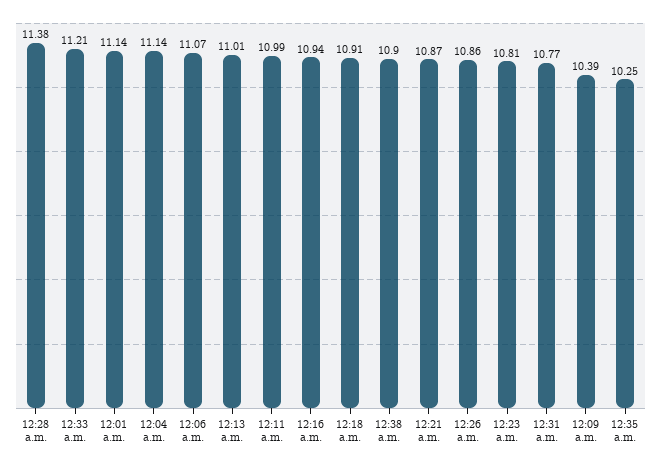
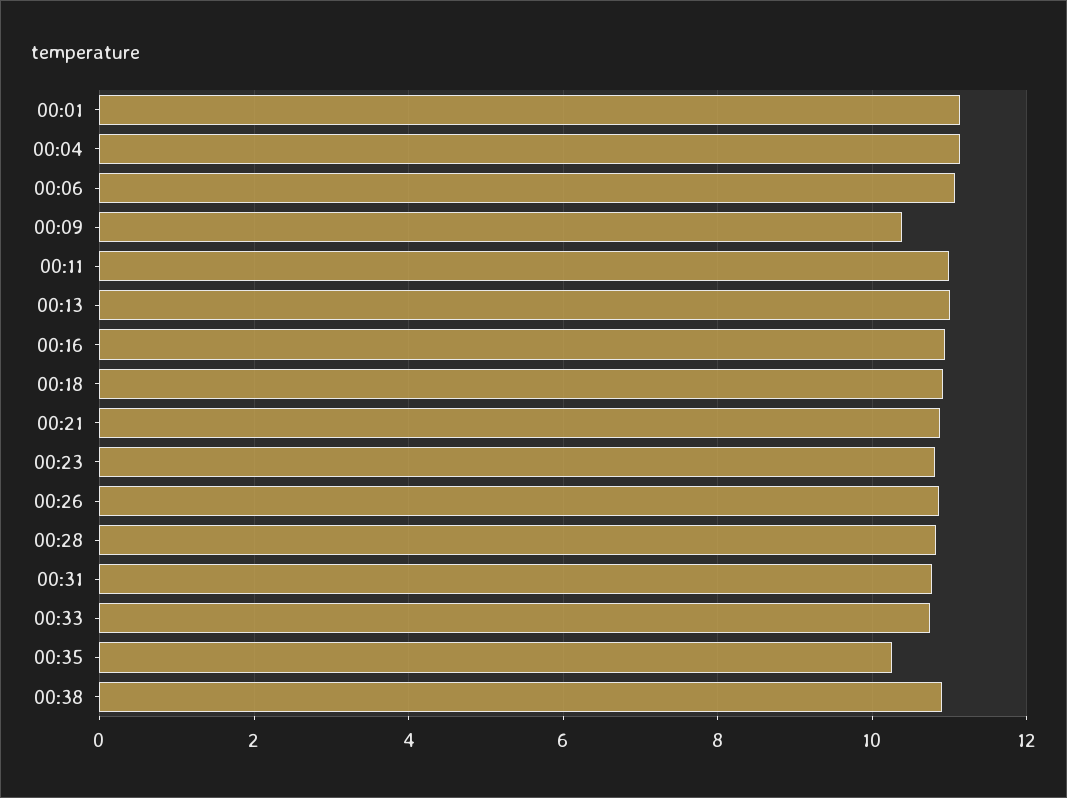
12:28 a.m.: 11.38 -> 10.8
12:33 a.m.: 11.21 -> 10.8

